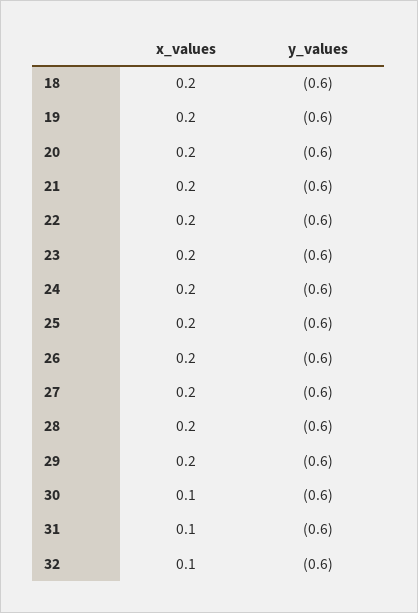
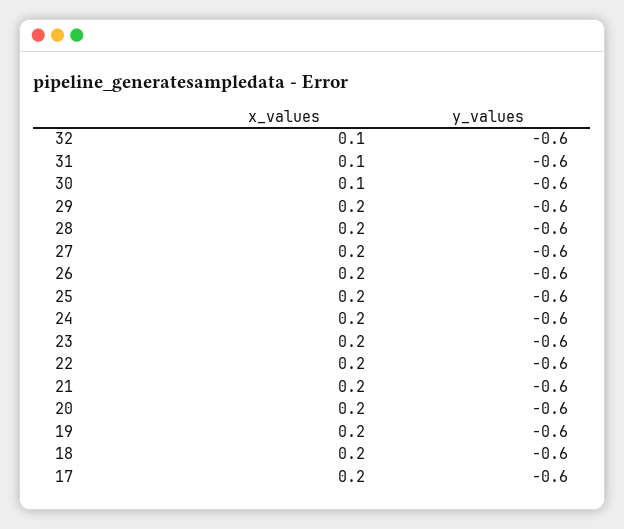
x_values, 17: none -> 0.2
y_values, 17: none -> -0.6

